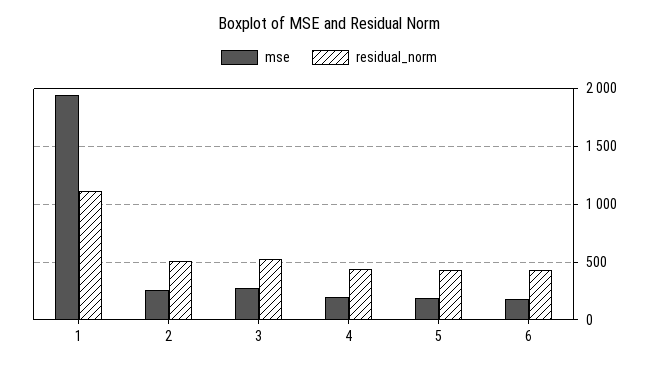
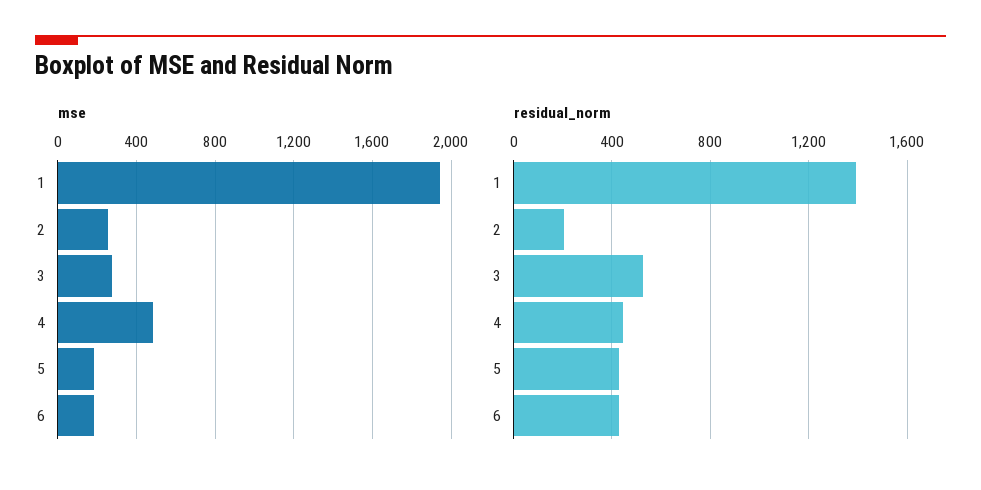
residual_norm, 1: 1100 -> 1400
residual_norm, 2: 500 -> 200
mse, 4: 200 -> 500

